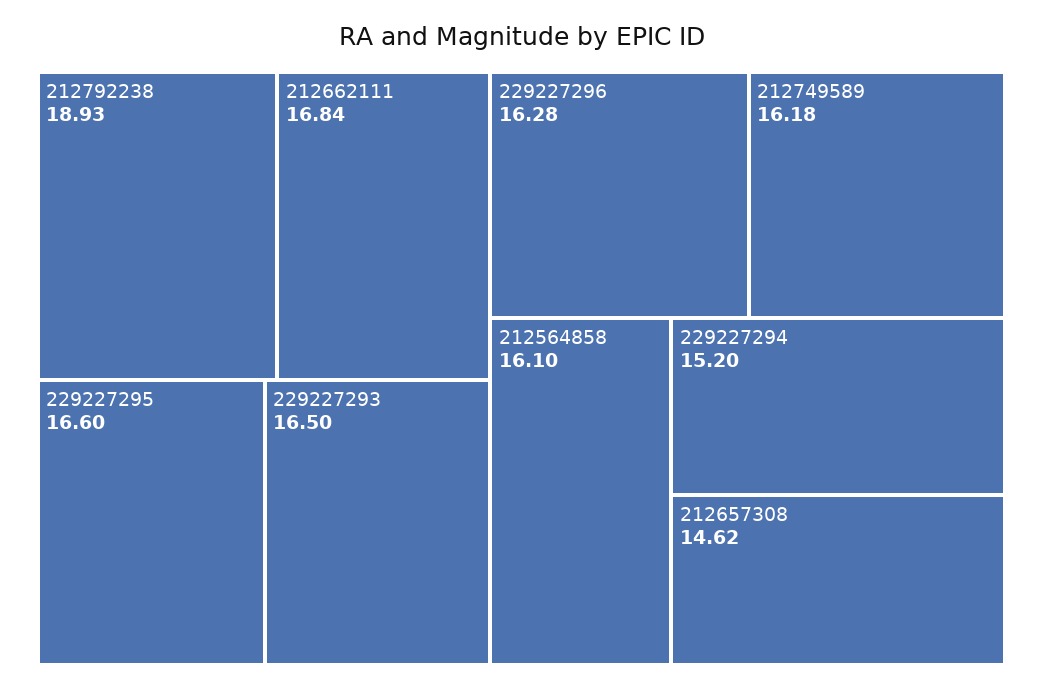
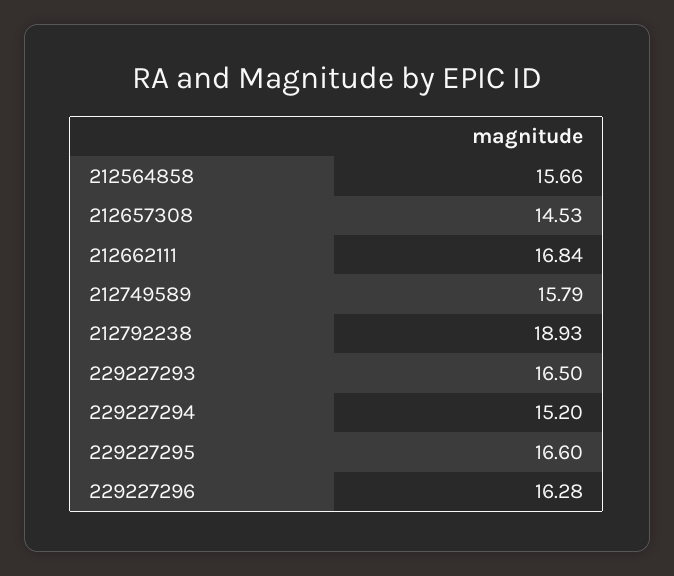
212749589: 16.18 -> 15.79
212564858: 16.1 -> 15.66
212657308: 14.62 -> 14.53

